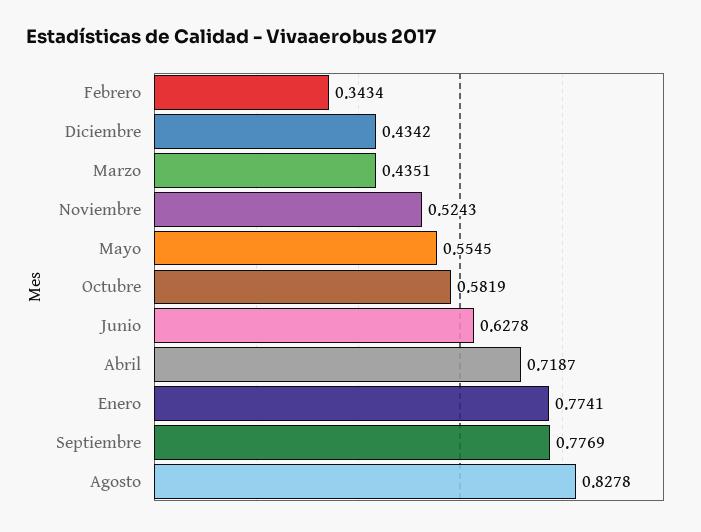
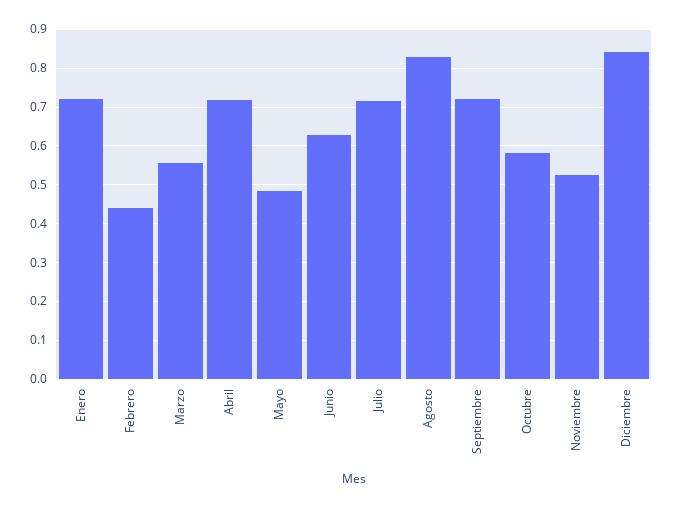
Febrero: 0.3434 -> 0.44
Diciembre: 0.4342 -> 0.84
Marzo: 0.4351 -> 0.56
Mayo: 0.5545 -> 0.48
Enero: 0.7741 -> 0.72
Septiembre: 0.7769 -> 0.72
Julio: none -> 0.72

